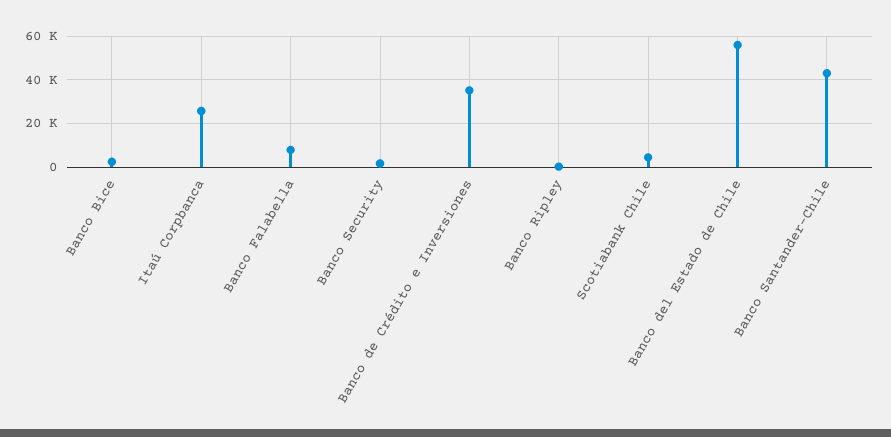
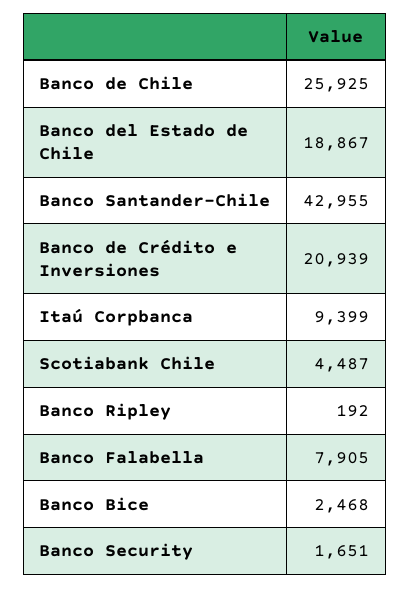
Itaú Corpbanca: 25000 -> 9399
Banco de Crédito e Inversiones: 35000 -> 20939
Banco del Estado de Chile: 55000 -> 18867
Banco de Chile: none -> 25925

